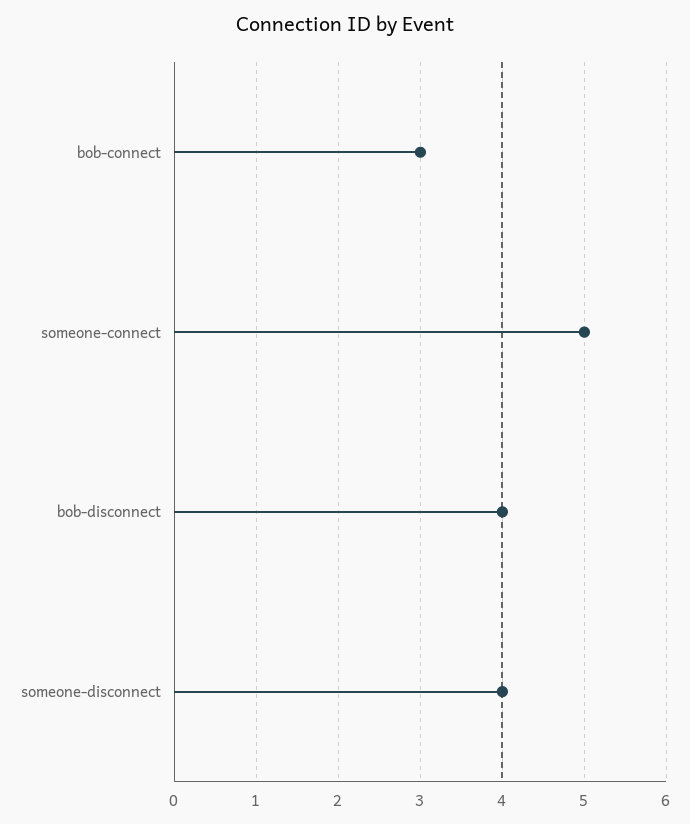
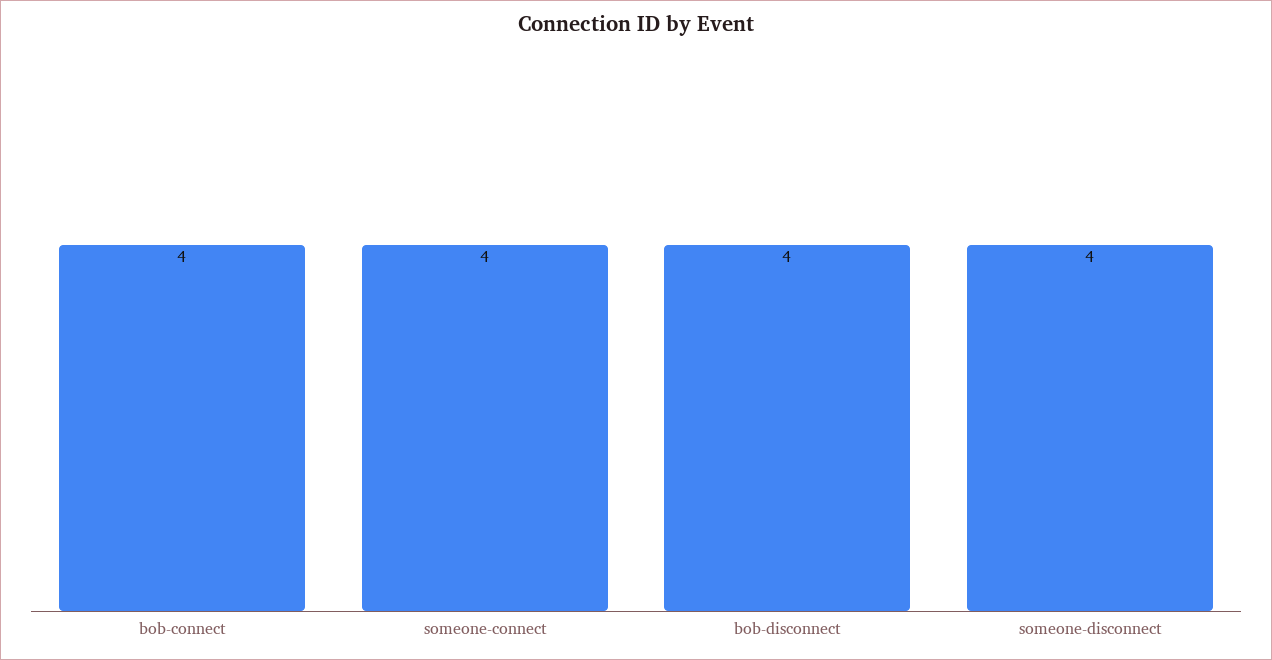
bob-connect: 3 -> 4
someone-connect: 5 -> 4

